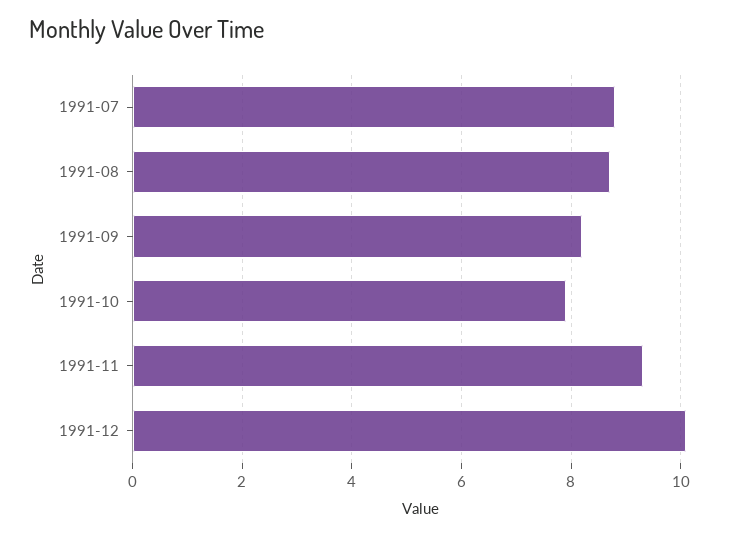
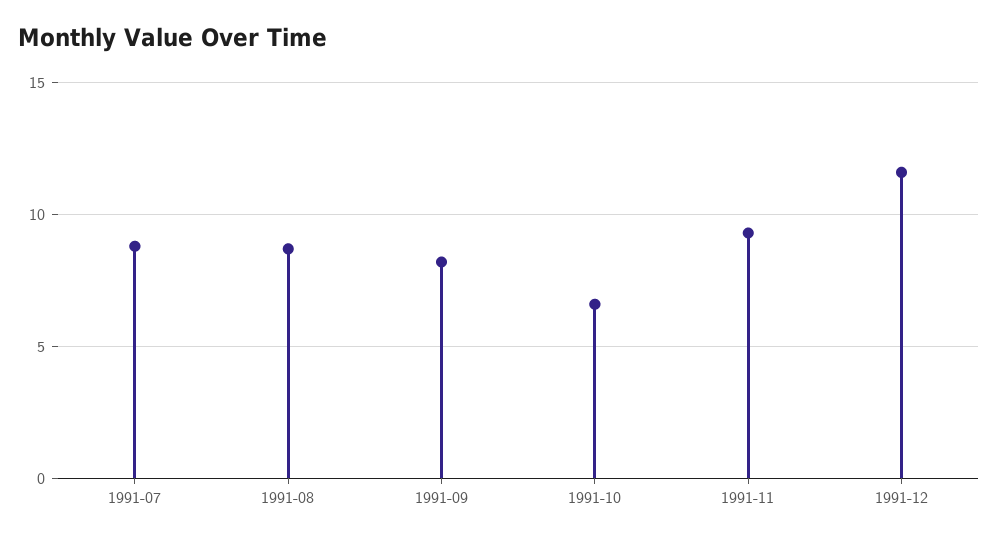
1991-10: 8 -> 6.5
1991-12: 10 -> 11.5

